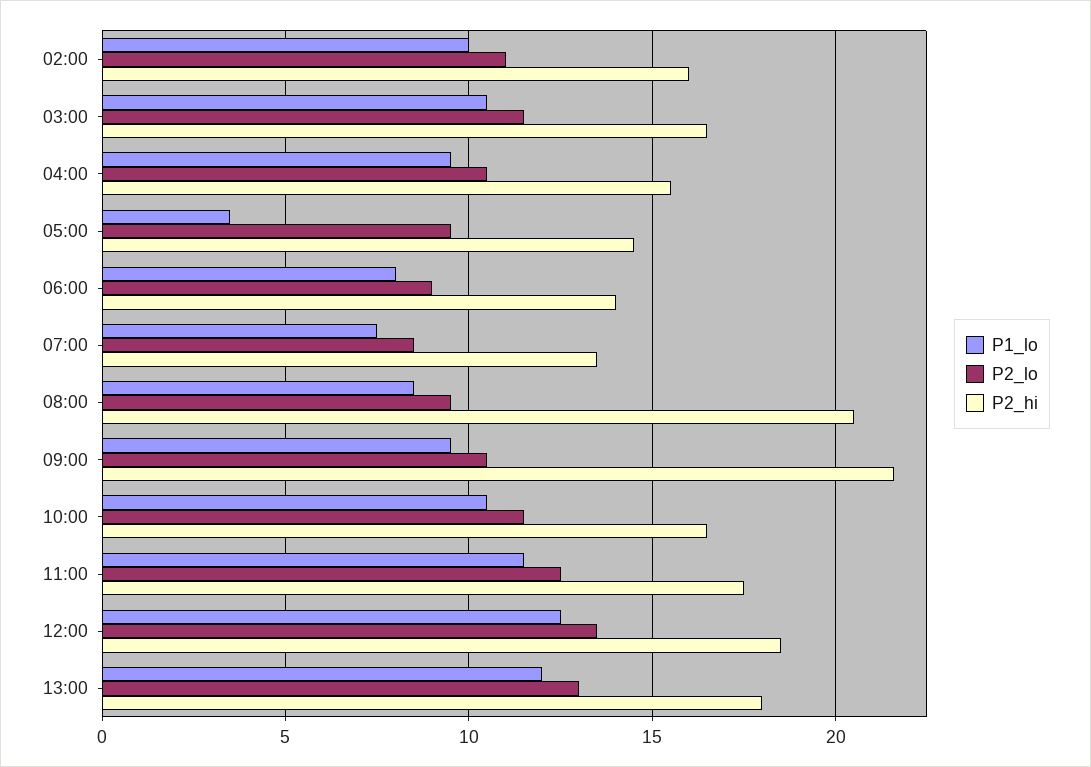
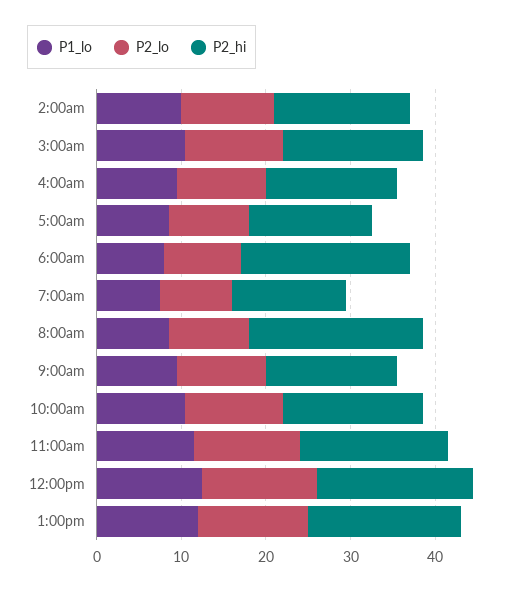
P1_lo, 05:00: 3.5 -> 8
P2_hi, 06:00: 14 -> 20
P2_hi, 09:00: 21.5 -> 16

